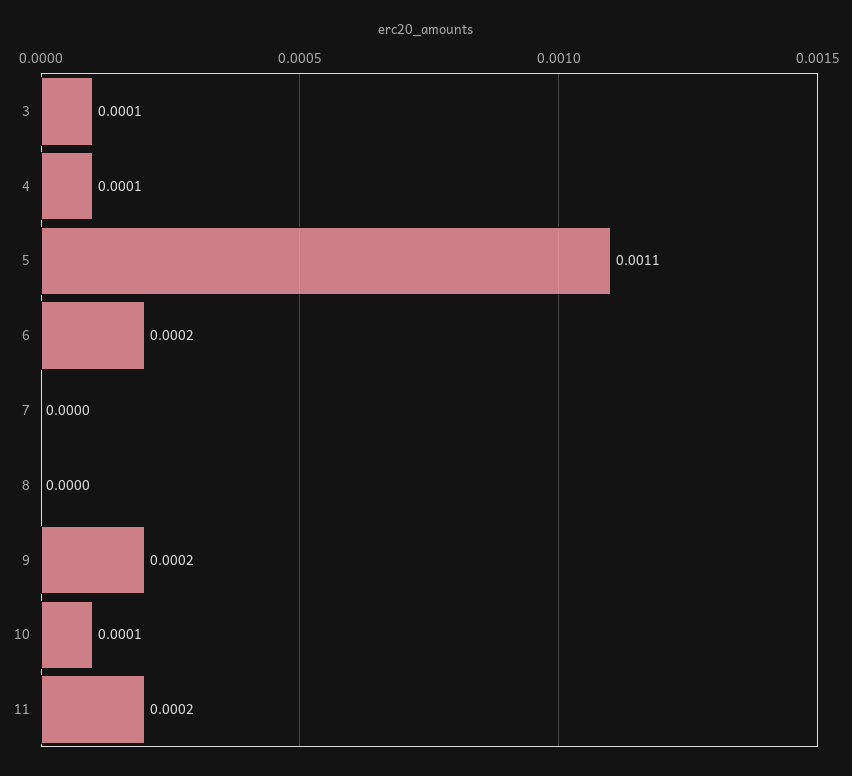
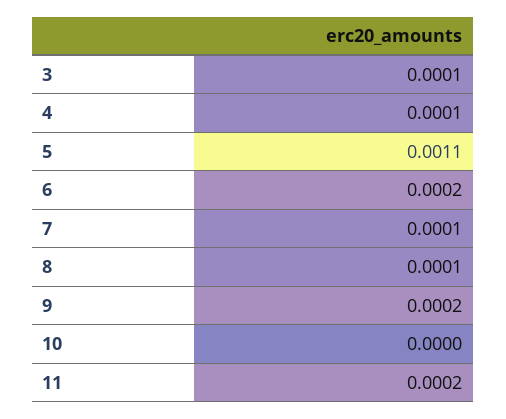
7: 0 -> 0.0001
8: 0 -> 0.0001
10: 0.0001 -> 0

